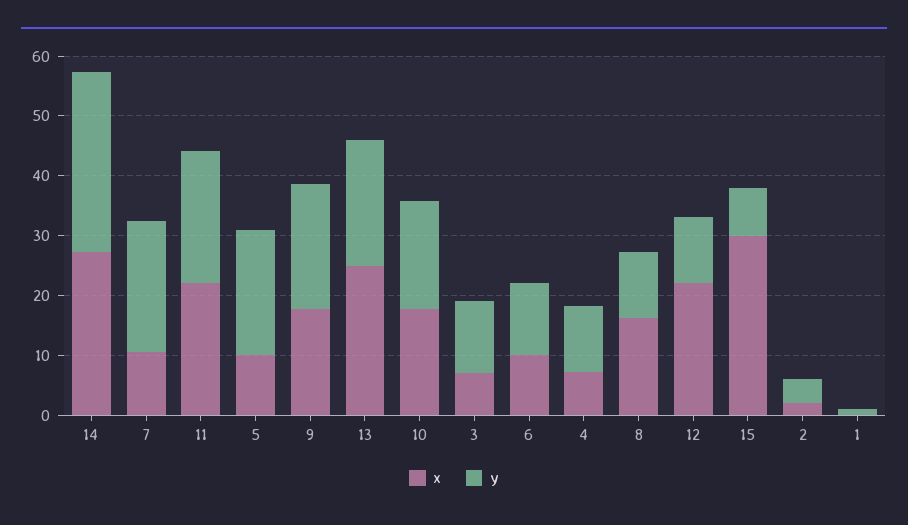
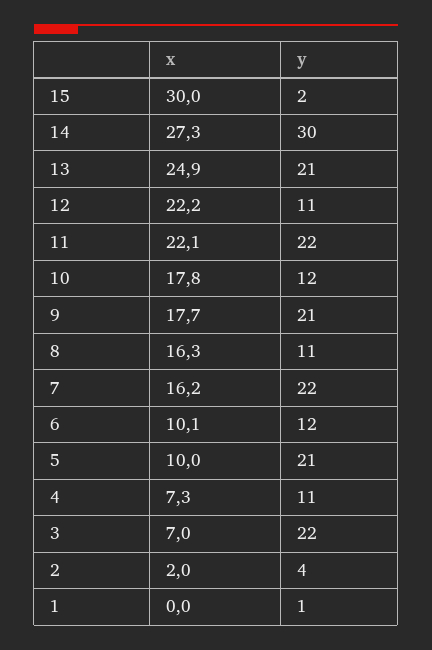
x, 7: 10 -> 16.2
y, 10: 18 -> 12
y, 3: 12 -> 22
y, 15: 8 -> 2

